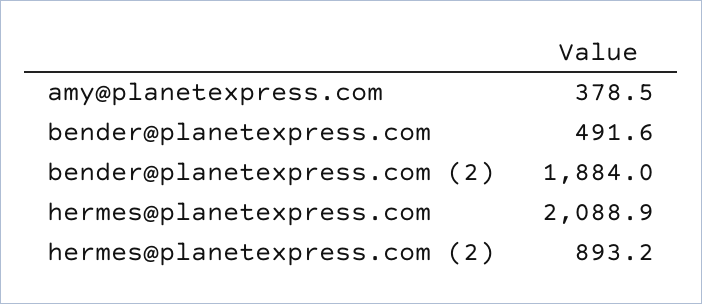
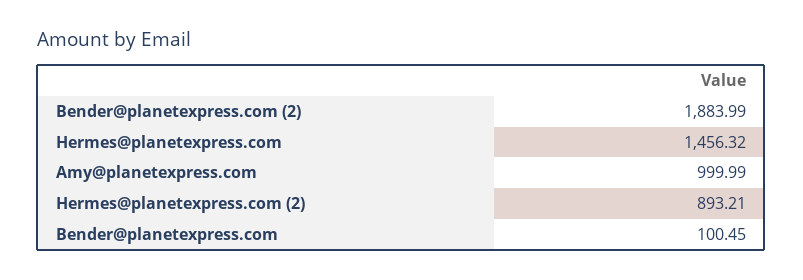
amy@planetexpress.com: 378.5 -> 999.99
bender@planetexpress.com: 491.6 -> 100.45
hermes@planetexpress.com: 2088.9 -> 1456.32

